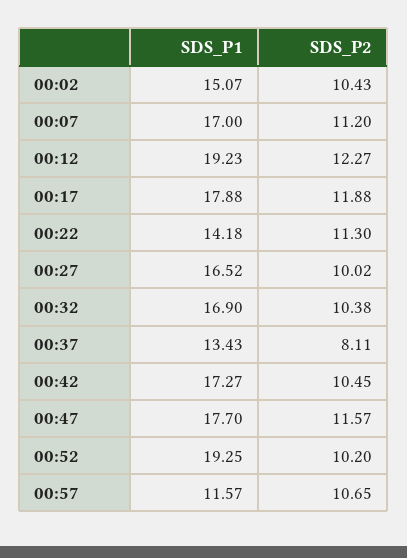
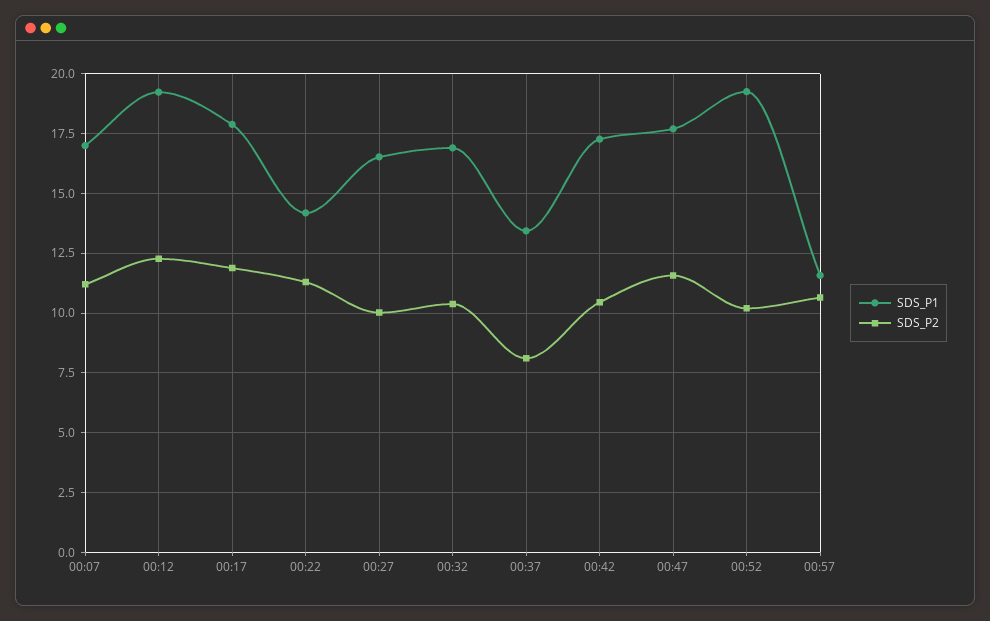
SDS_P1, 00:02: 15.07 -> none
SDS_P2, 00:02: 10.43 -> none

